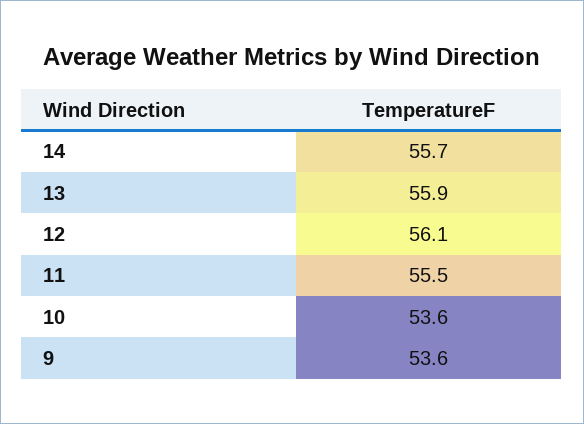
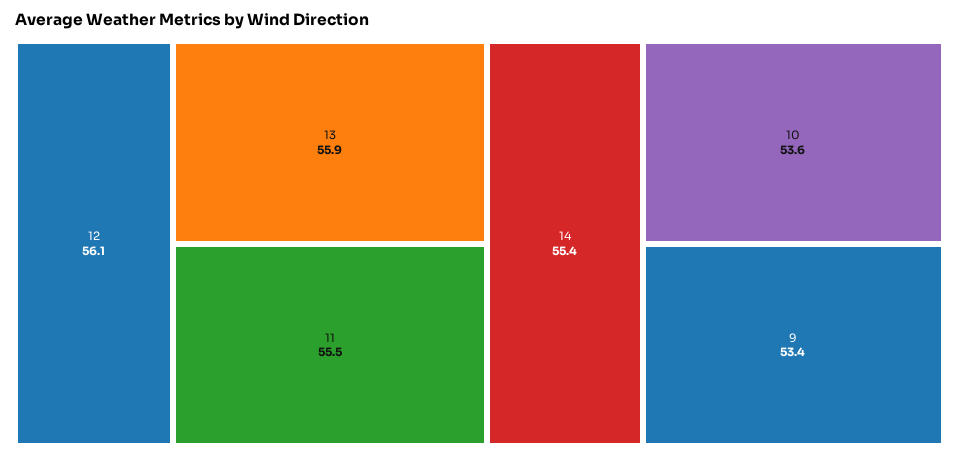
14: 55.7 -> 55.4
9: 53.6 -> 53.4

